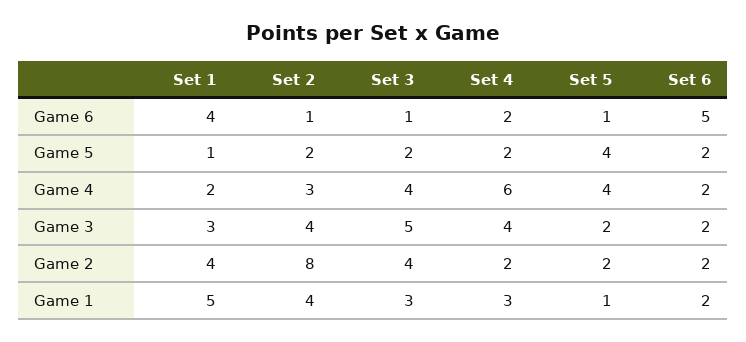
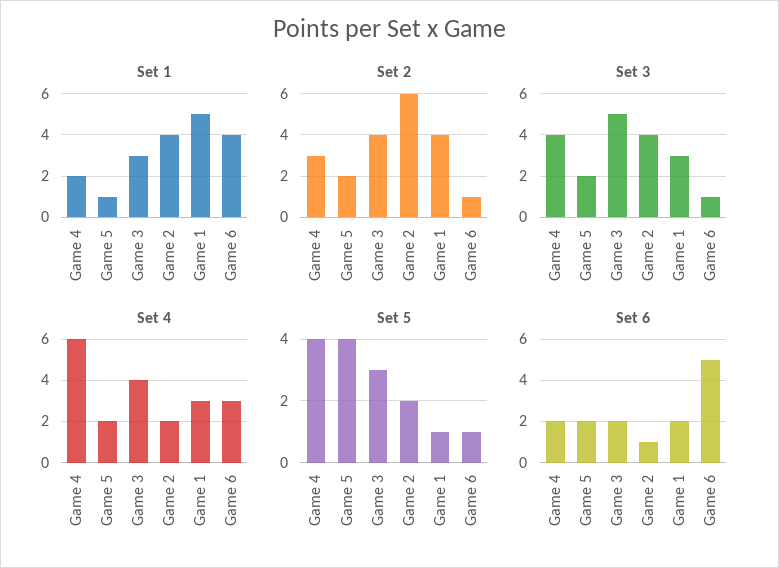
Set 4, Game 6: 2 -> 3
Set 5, Game 3: 2 -> 3
Set 2, Game 2: 8 -> 6
Set 6, Game 2: 2 -> 1

